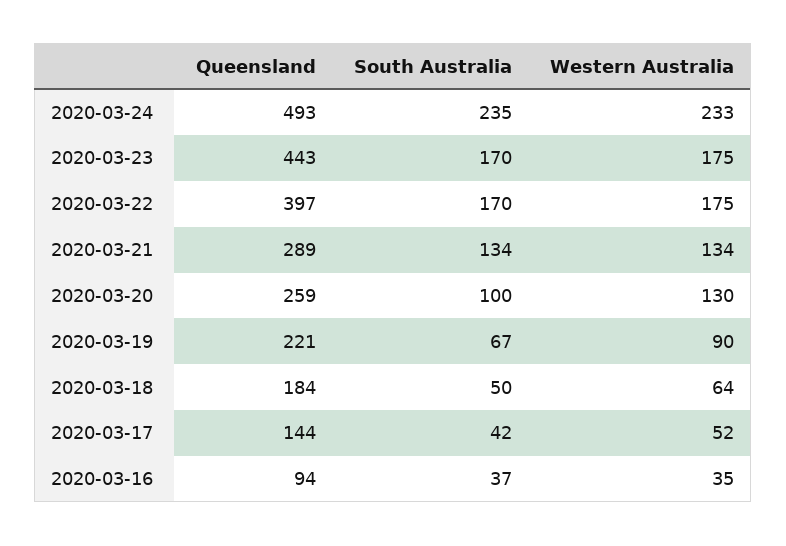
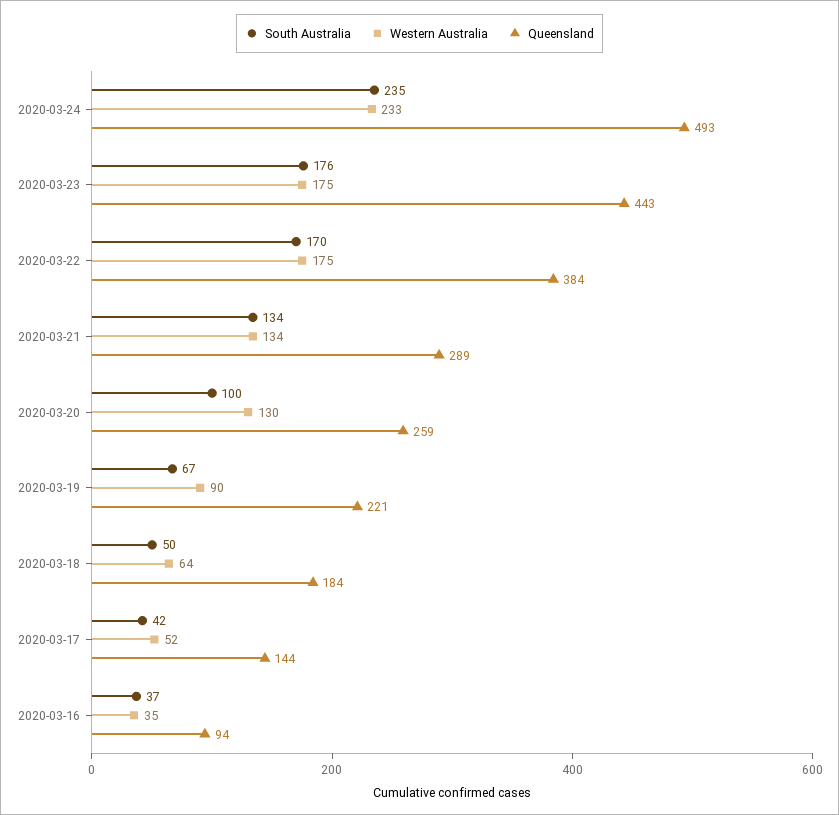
South Australia, 2020-03-23: 170 -> 176
Queensland, 2020-03-22: 397 -> 384

